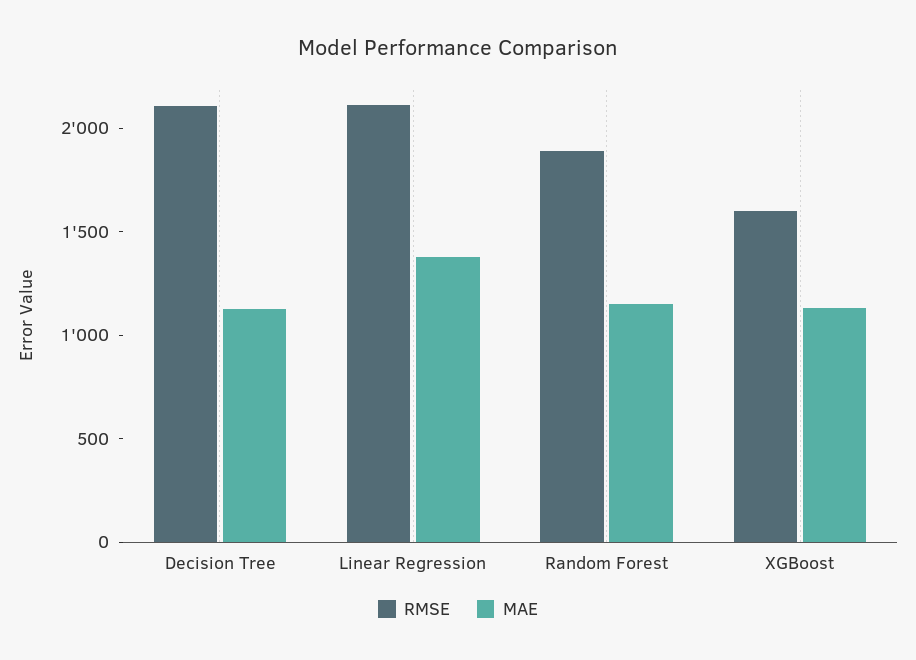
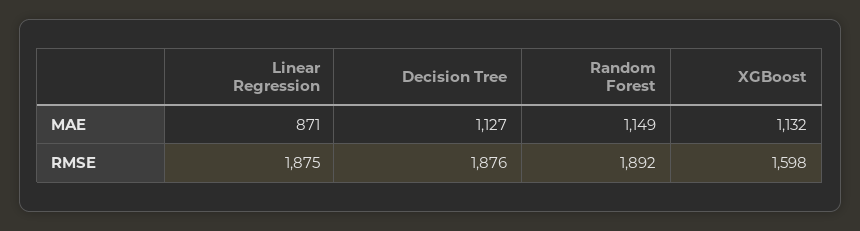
RMSE, Decision Tree: 2100 -> 1876
RMSE, Linear Regression: 2100 -> 1875
MAE, Linear Regression: 1400 -> 871

